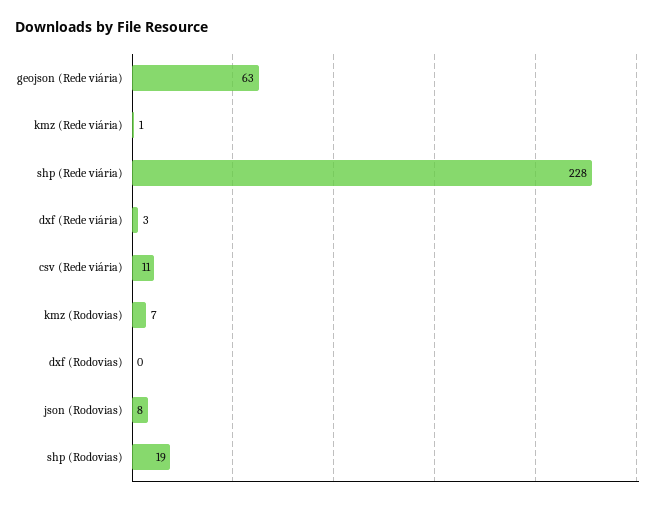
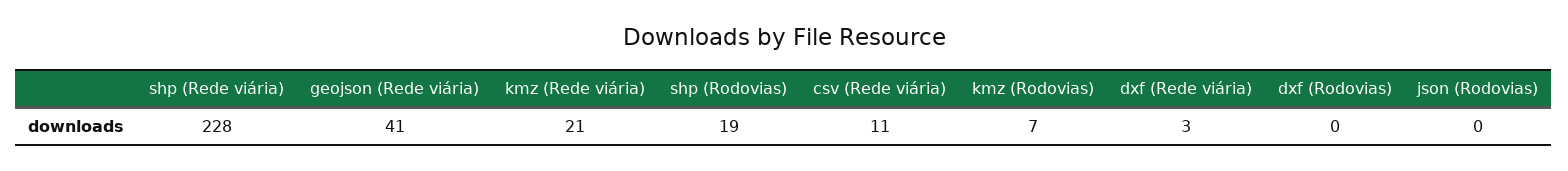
geojson (Rede viária): 63 -> 41
kmz (Rede viária): 1 -> 21
json (Rodovias): 8 -> 0

